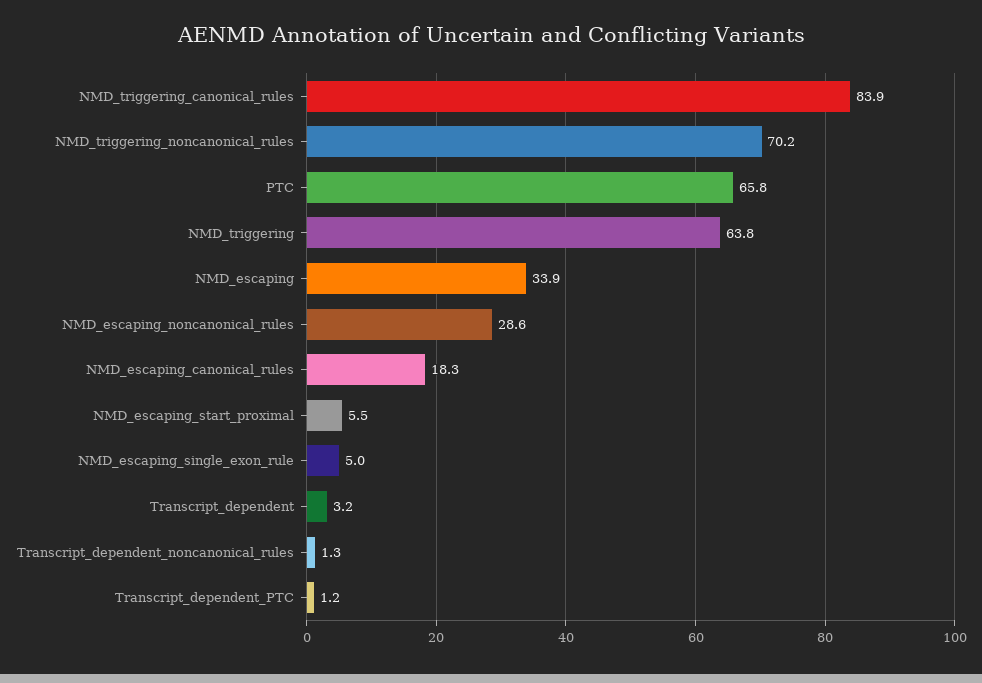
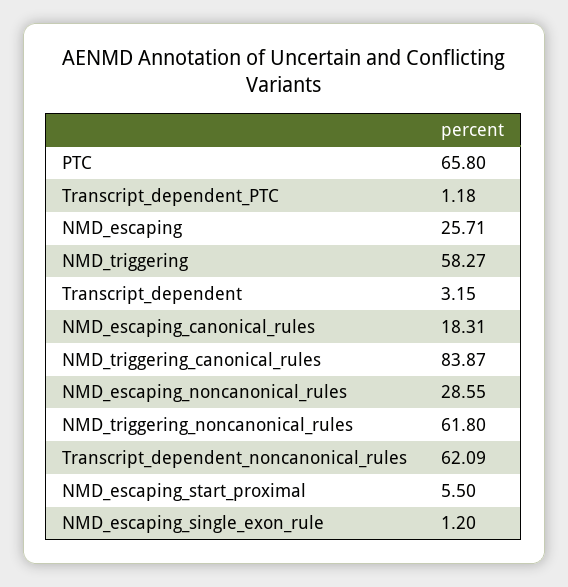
NMD_triggering_noncanonical_rules: 70.2 -> 61.8
NMD_triggering: 63.8 -> 58.27
NMD_escaping: 33.9 -> 25.71
NMD_escaping_single_exon_rule: 5 -> 1.2
Transcript_dependent_noncanonical_rules: 1.3 -> 62.09

